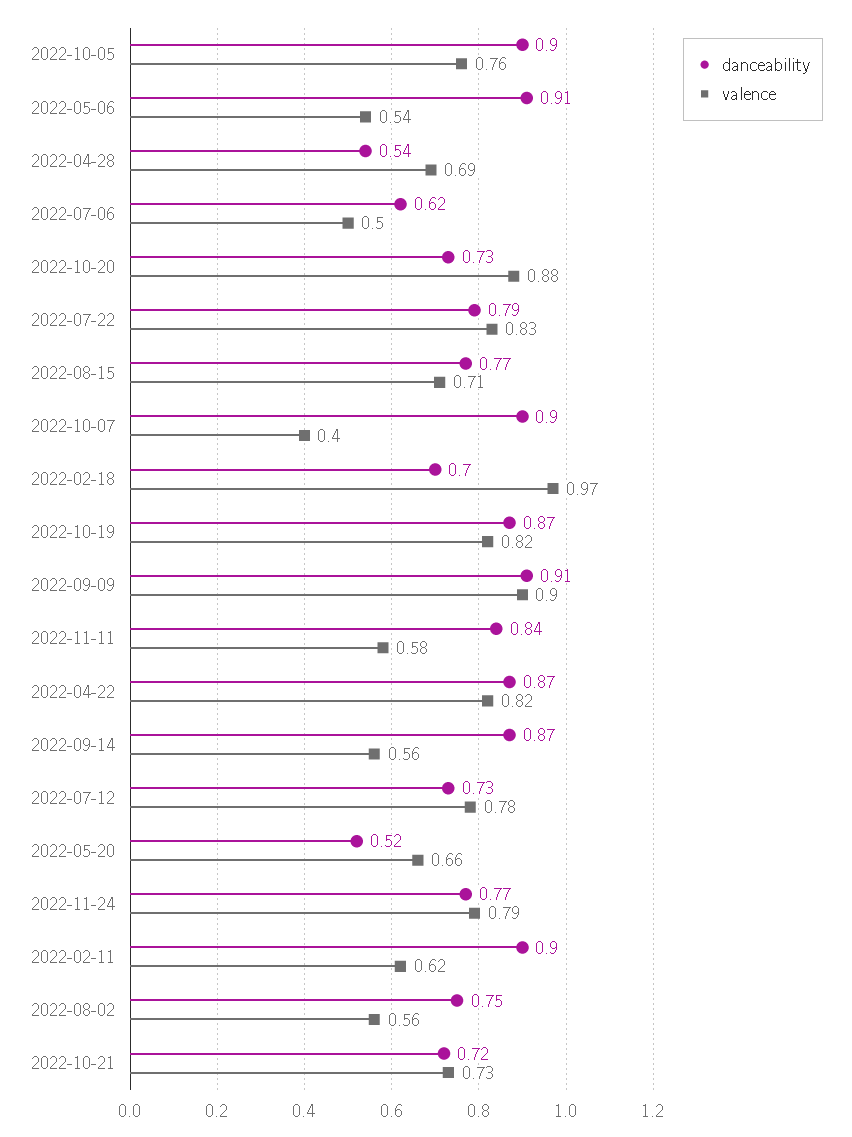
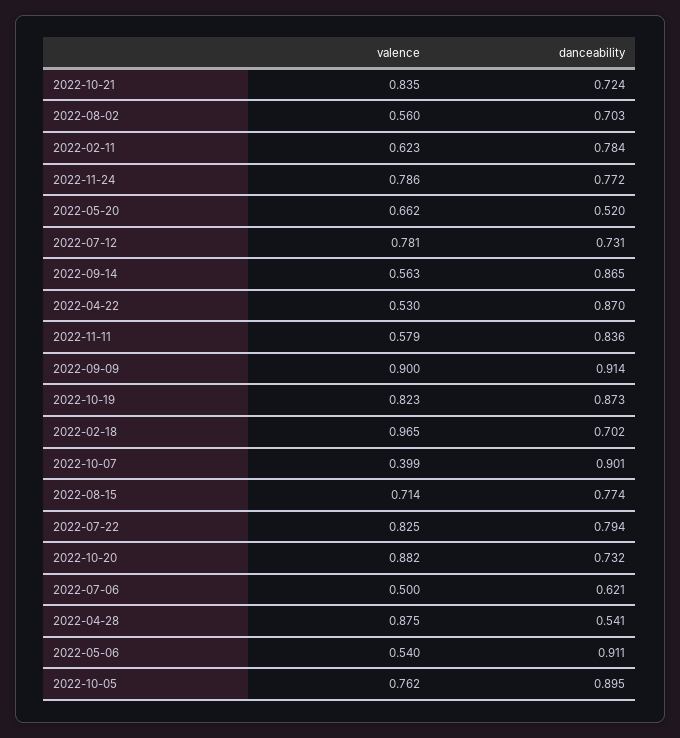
valence, 2022-04-28: 0.69 -> 0.875
valence, 2022-04-22: 0.82 -> 0.53
danceability, 2022-02-11: 0.9 -> 0.784
danceability, 2022-08-02: 0.75 -> 0.703
valence, 2022-10-21: 0.73 -> 0.835

